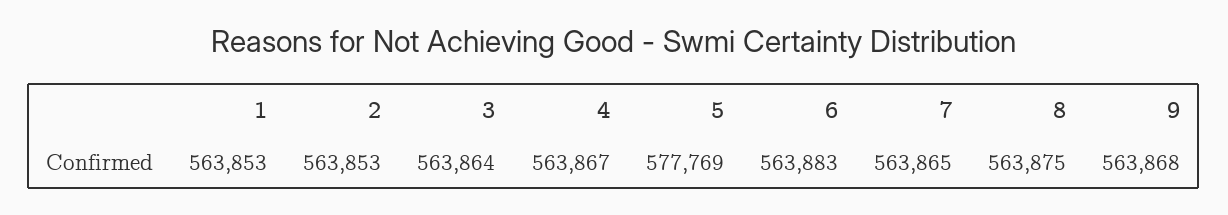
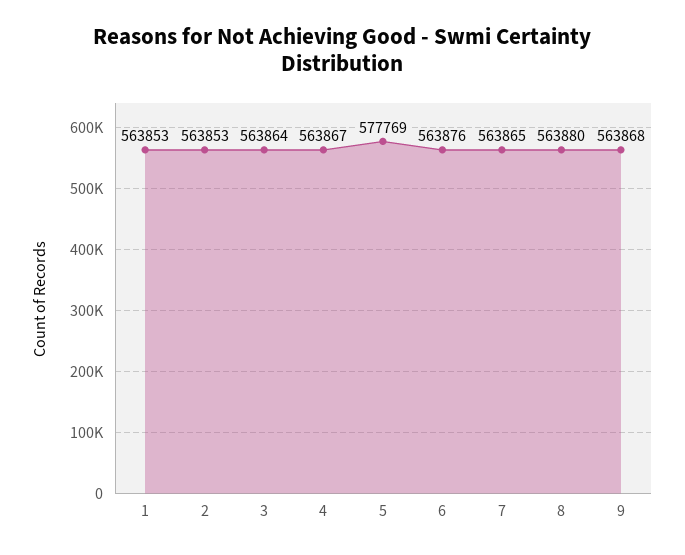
6: 563883 -> 563876
8: 563875 -> 563880

